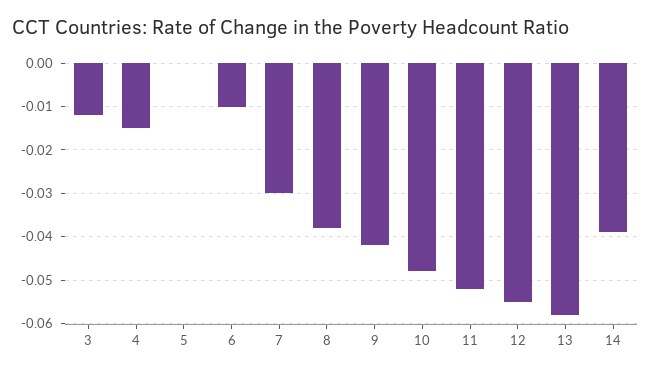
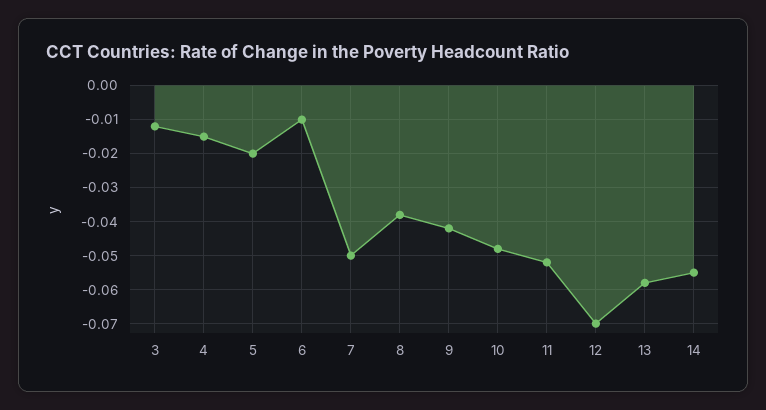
5: 0 -> -0.02
7: -0.03 -> -0.05
12: -0.055 -> -0.07
14: -0.04 -> -0.055

